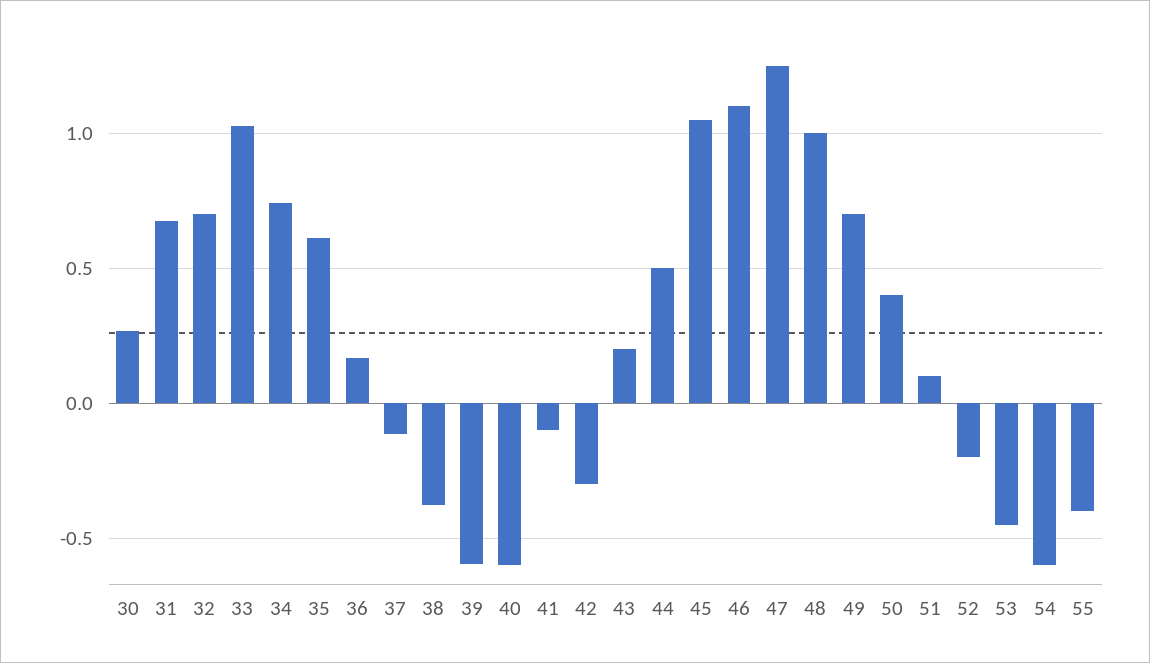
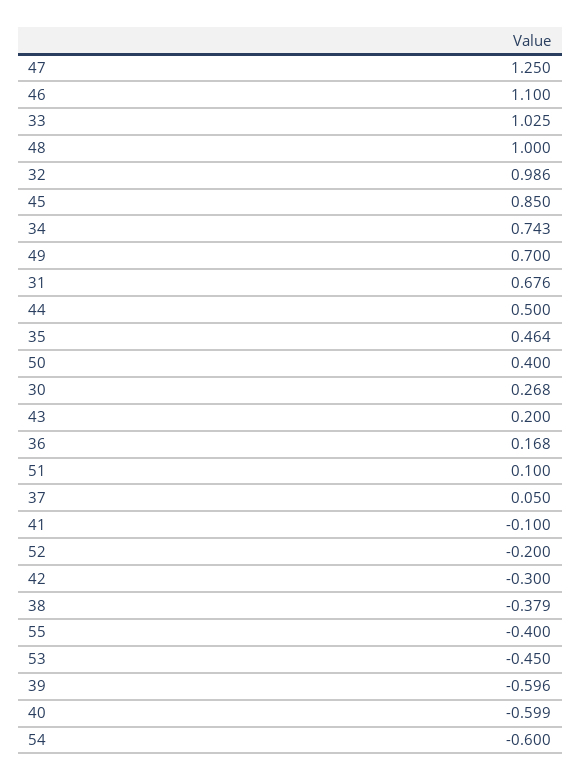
32: 0.7 -> 0.986
35: 0.6 -> 0.464
37: -0.1 -> 0.05
45: 1.05 -> 0.85

